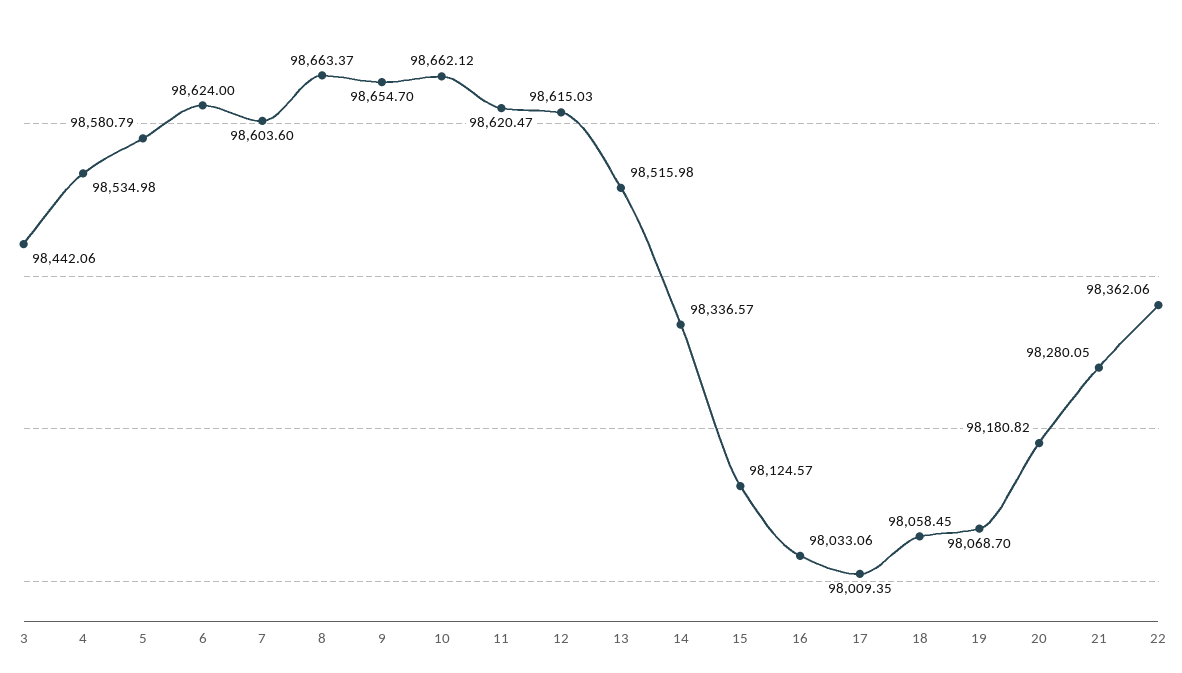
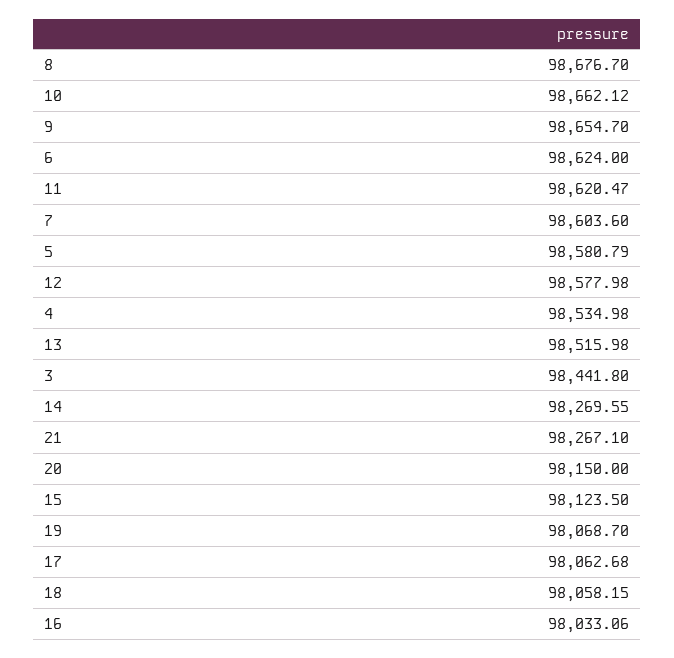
3: 98442.06 -> 98441.8
8: 98663.37 -> 98676.7
12: 98615.03 -> 98577.98
14: 98336.57 -> 98269.55
15: 98124.57 -> 98123.5
17: 98009.35 -> 98062.68
18: 98058.45 -> 98058.15
20: 98180.82 -> 98150
21: 98280.05 -> 98267.1
22: 98362.06 -> none

